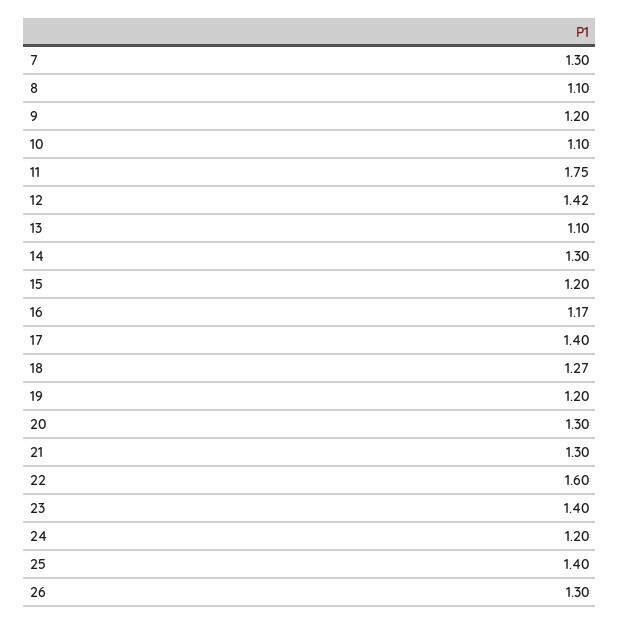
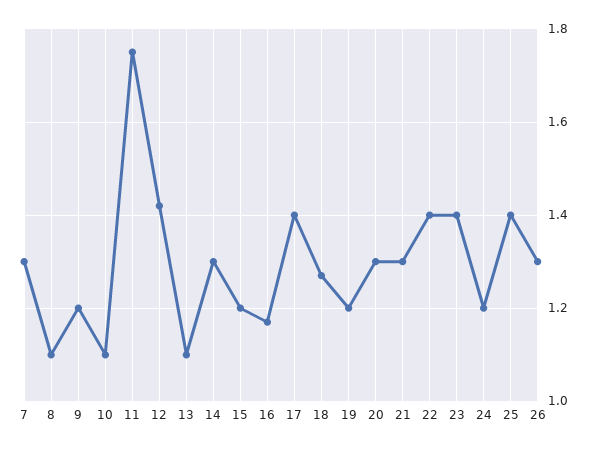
22: 1.6 -> 1.4

